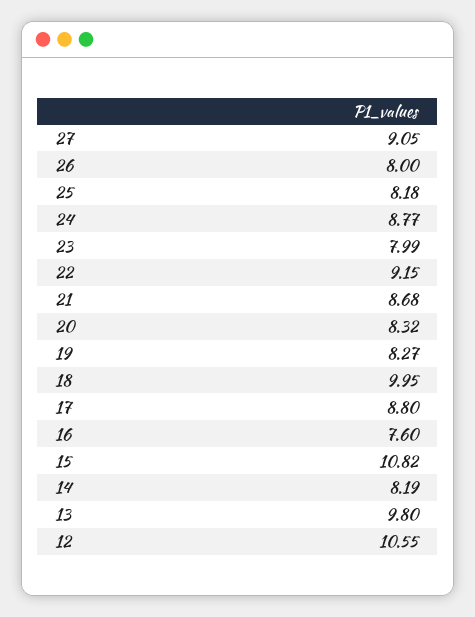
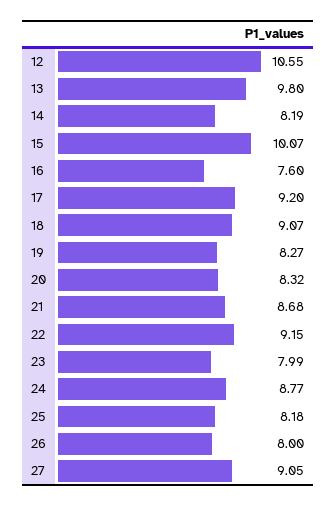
18: 9.95 -> 9.07
17: 8.8 -> 9.2
15: 10.82 -> 10.07

